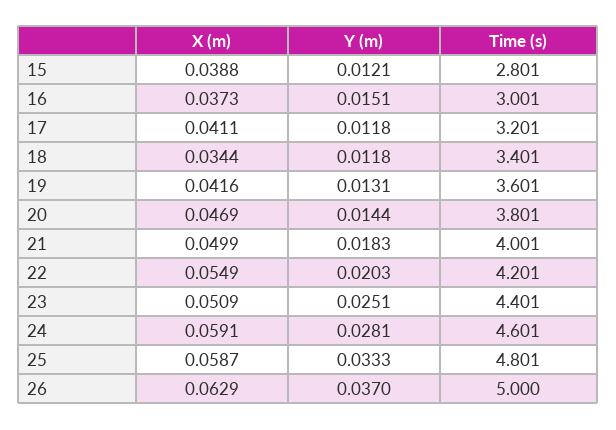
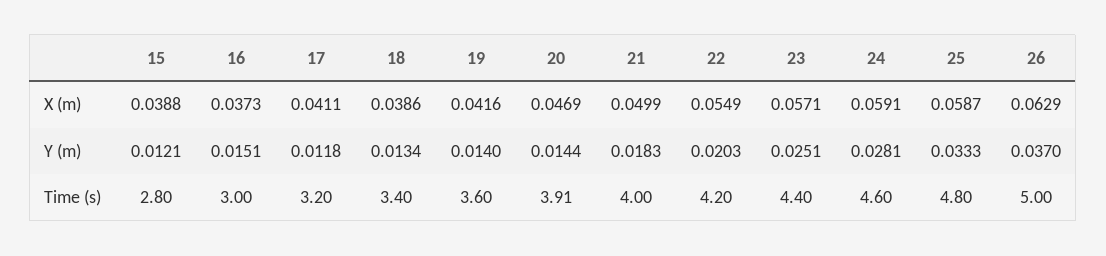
X (m), 18: 0.0344 -> 0.0386
Y (m), 18: 0.0118 -> 0.0134
Y (m), 19: 0.0131 -> 0.014
Time (s), 20: 3.801 -> 3.91
X (m), 23: 0.0509 -> 0.0571

